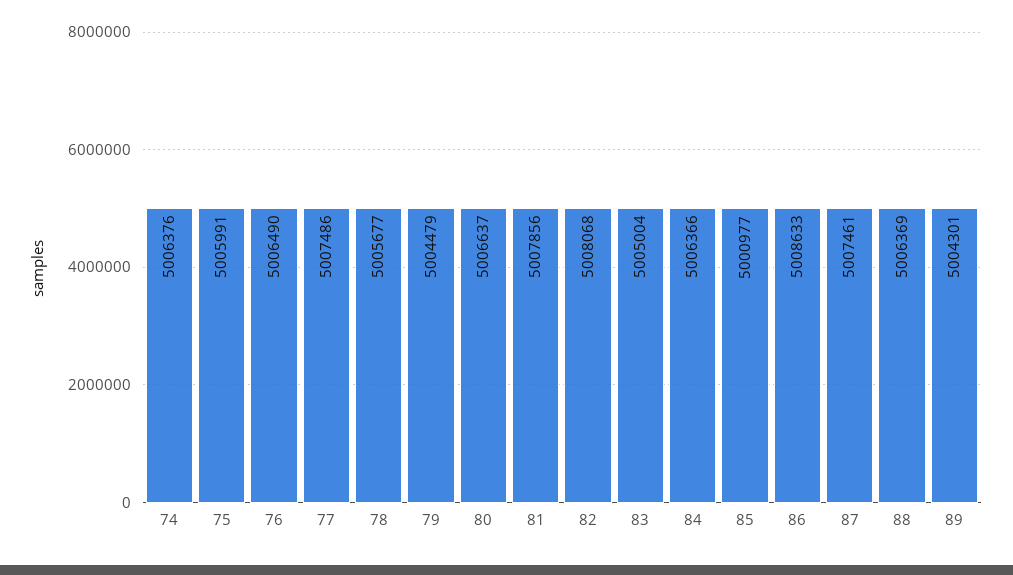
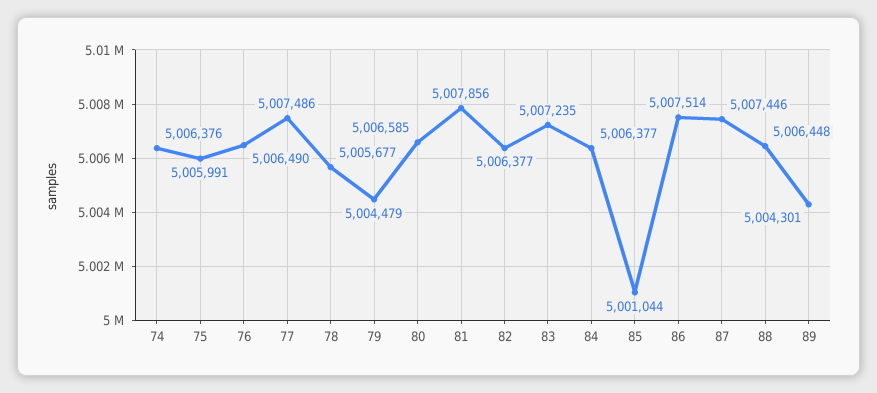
80: 5006637 -> 5006585
82: 5008068 -> 5006377
83: 5005004 -> 5007235
84: 5006366 -> 5006377
85: 5000977 -> 5001044
86: 5008633 -> 5007514
87: 5007461 -> 5007446
88: 5006369 -> 5006448

